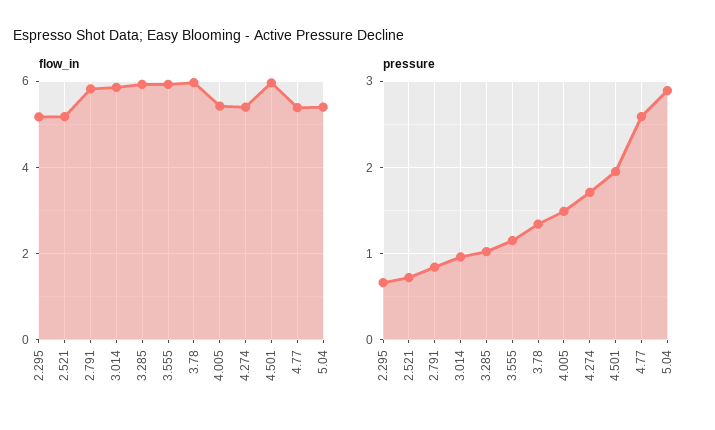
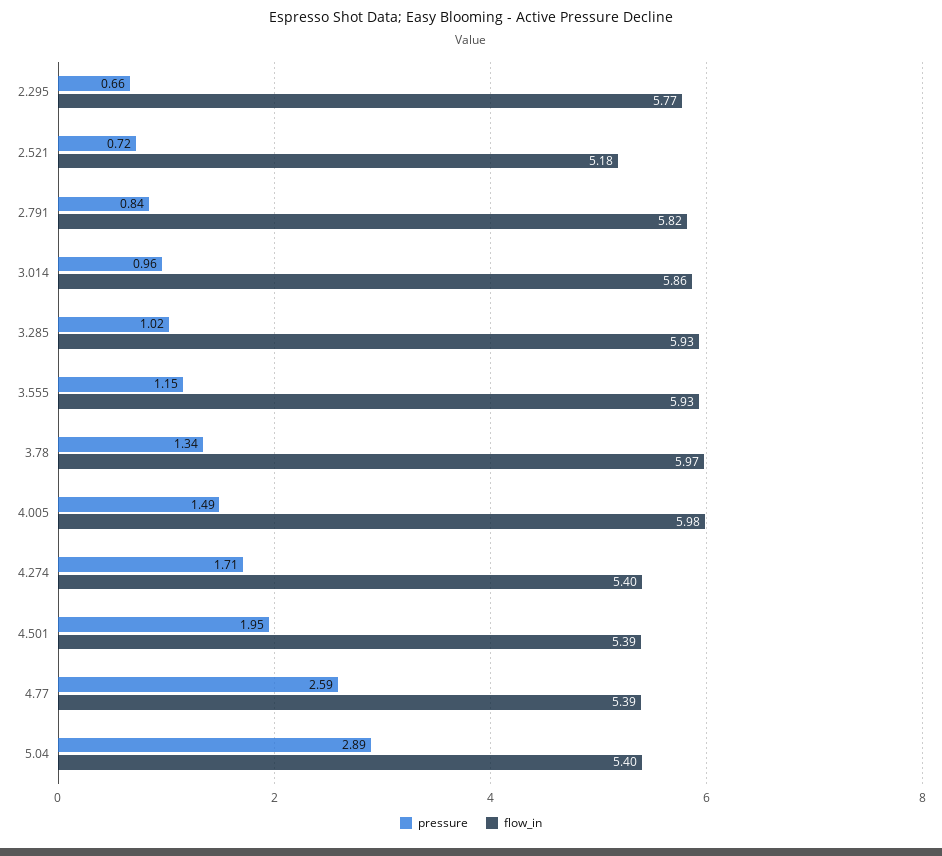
flow_in, 2.295: 5.2 -> 5.77
flow_in, 4.005: 5.4 -> 5.98
flow_in, 4.501: 6 -> 5.39

